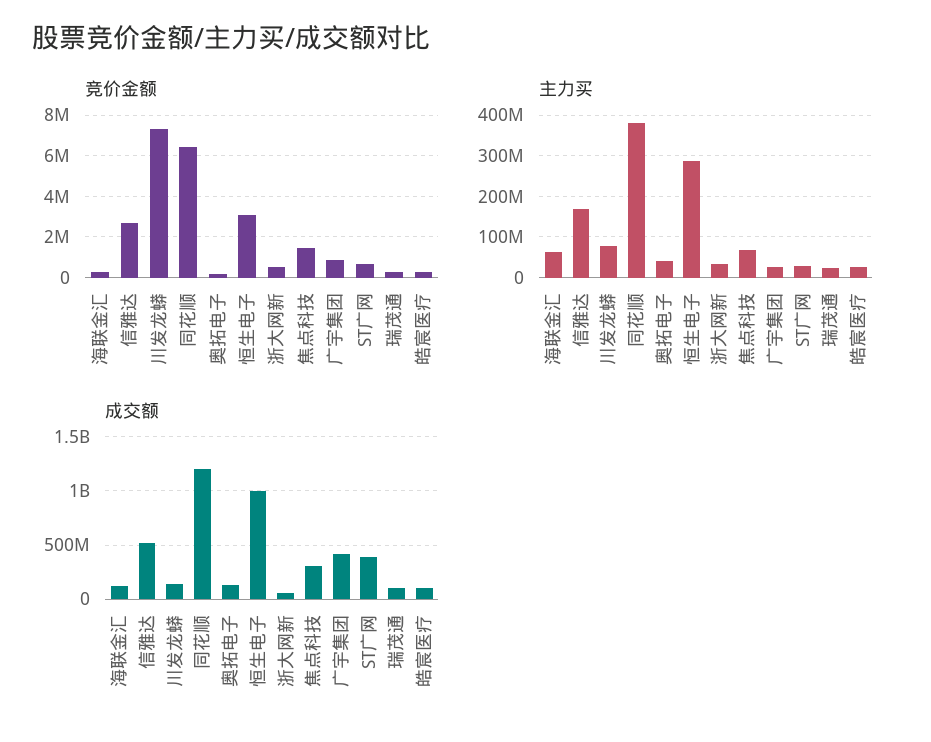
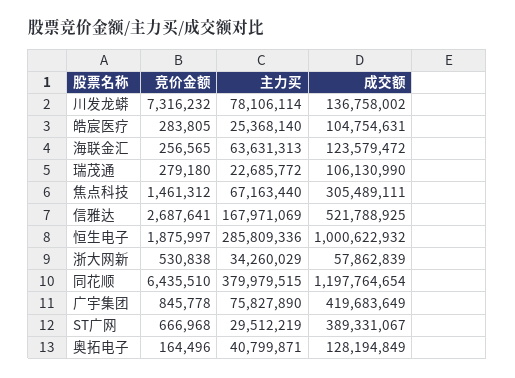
竞价金额, 恒生电子: 3000000 -> 1875997
主力买, 广宇集团: 20000000 -> 75827890

